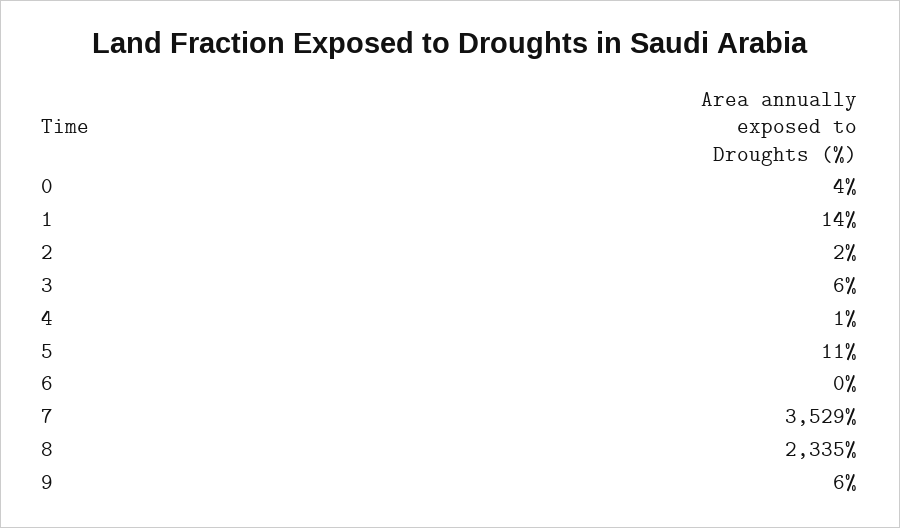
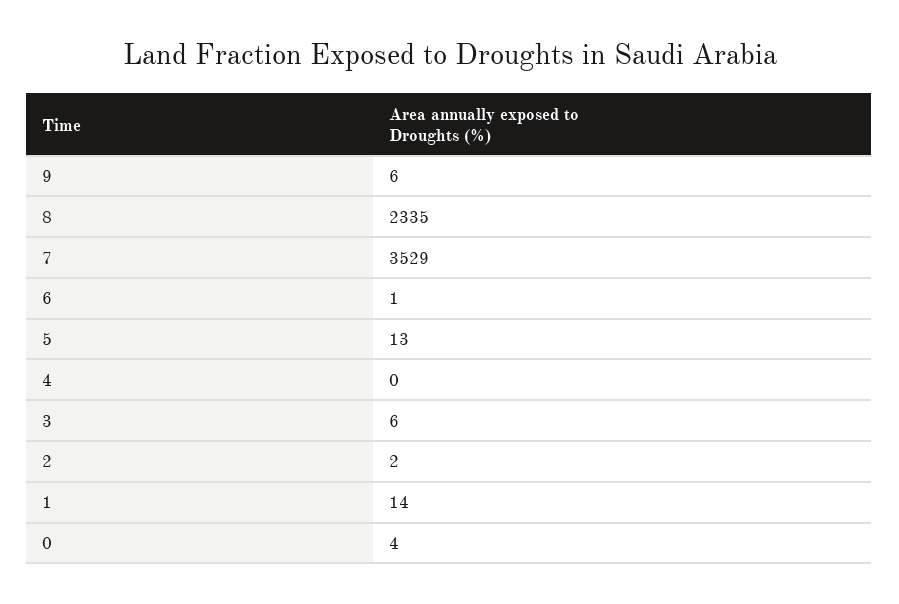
4: 1 -> 0
5: 11 -> 13
6: 0 -> 1

